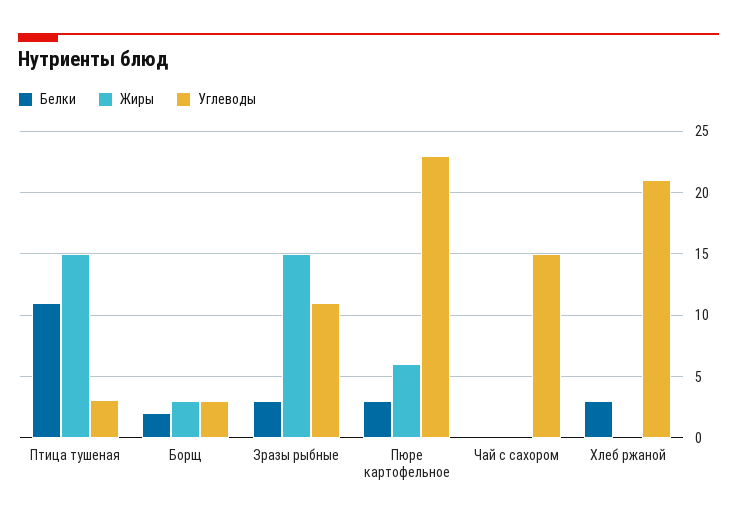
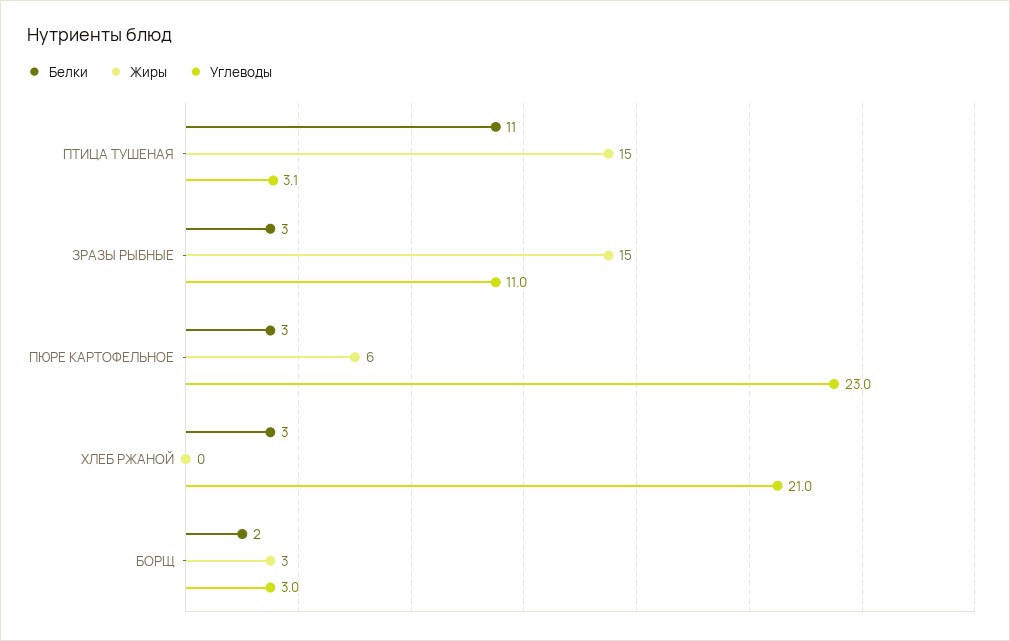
Белки, Чай с сахором: 0 -> none
Жиры, Чай с сахором: 0 -> none
Углеводы, Чай с сахором: 15 -> none

